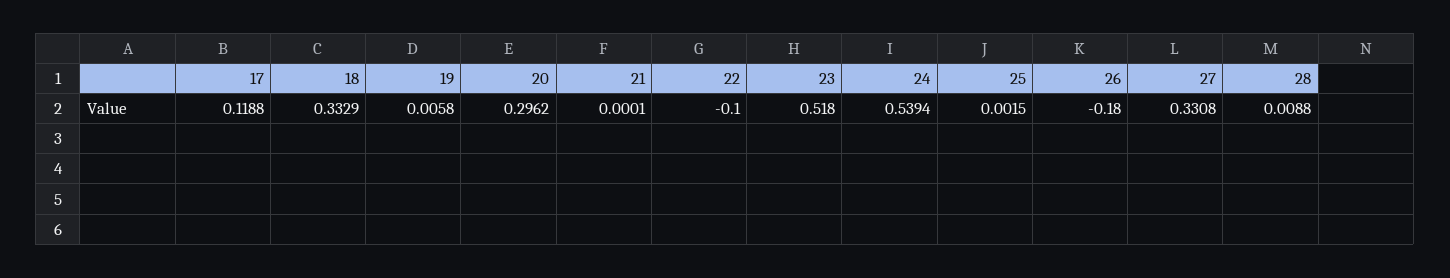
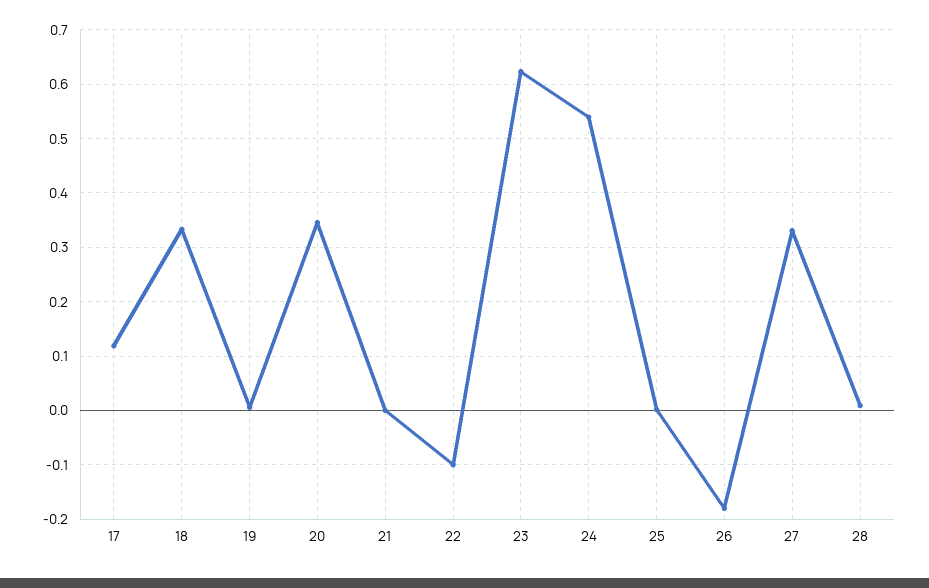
20: 0.2962 -> 0.34
23: 0.518 -> 0.62

